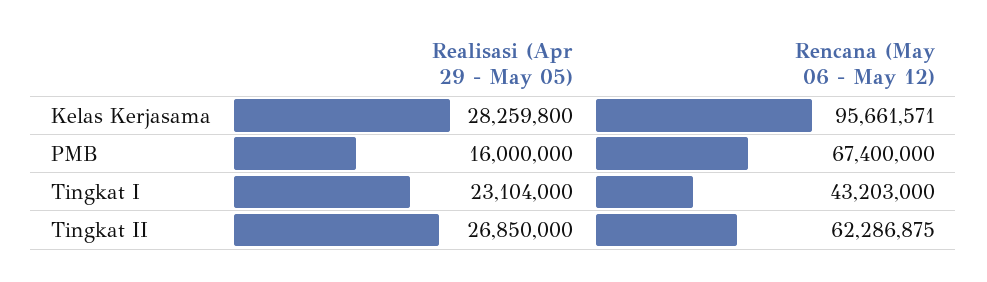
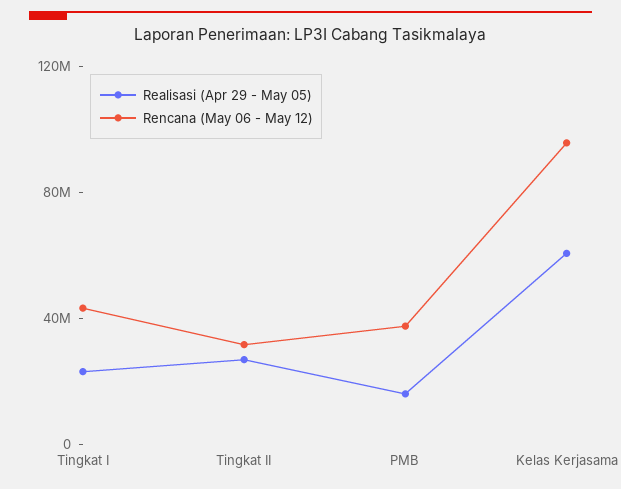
Realisasi (Apr 29 - May 05), Kelas Kerjasama: 28259800 -> 60000000
Rencana (May 06 - May 12), PMB: 67400000 -> 40000000
Rencana (May 06 - May 12), Tingkat II: 62286875 -> 30000000

